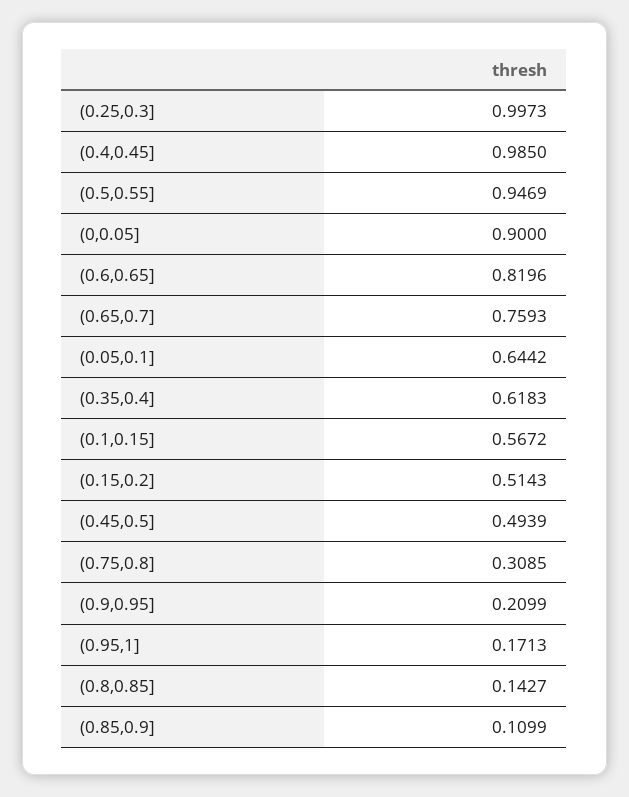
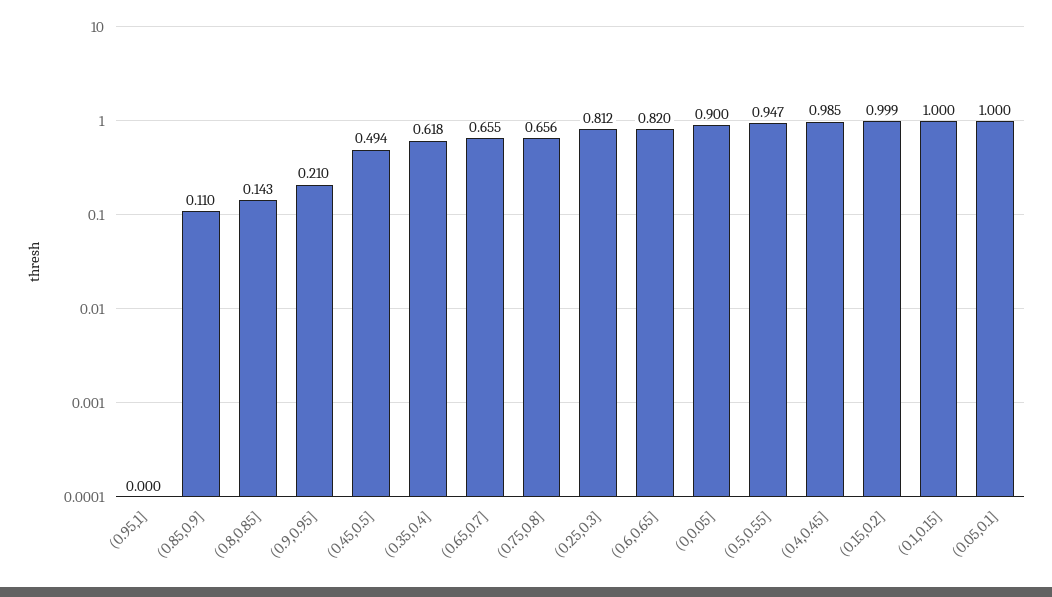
(0.25,0.3]: 0.9973 -> 0.812
(0.65,0.7]: 0.7593 -> 0.655
(0.05,0.1]: 0.6442 -> 1
(0.1,0.15]: 0.5672 -> 1
(0.15,0.2]: 0.5143 -> 0.999
(0.75,0.8]: 0.3085 -> 0.656
(0.95,1]: 0.1713 -> 0

